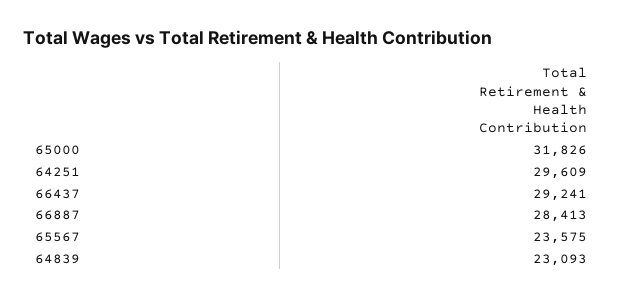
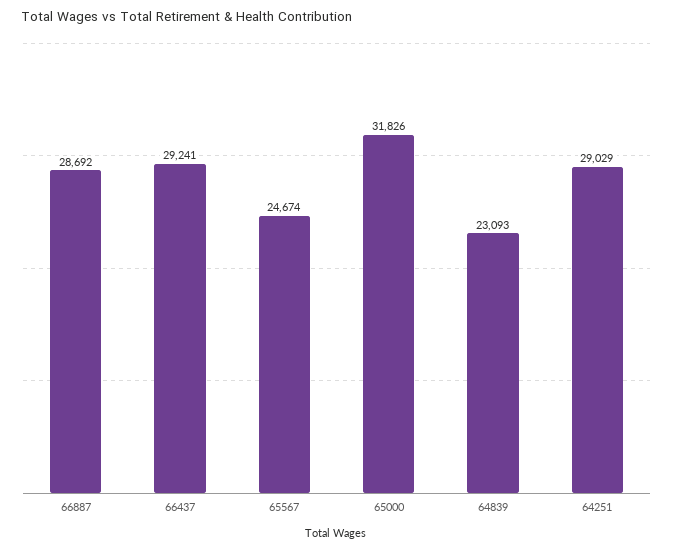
64251: 29609 -> 29029
66887: 28413 -> 28692
65567: 23575 -> 24674

